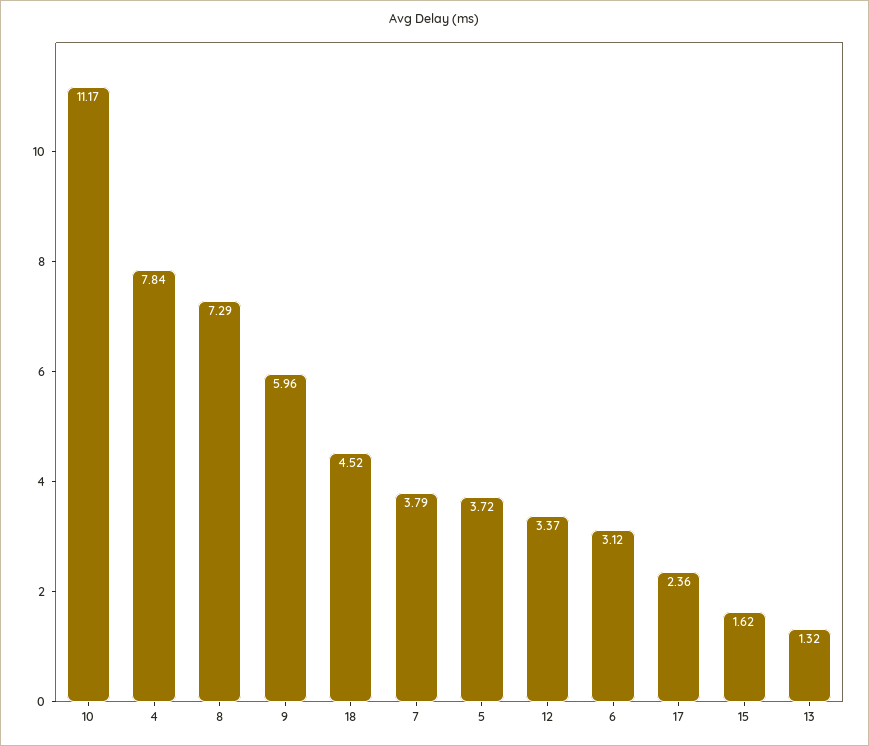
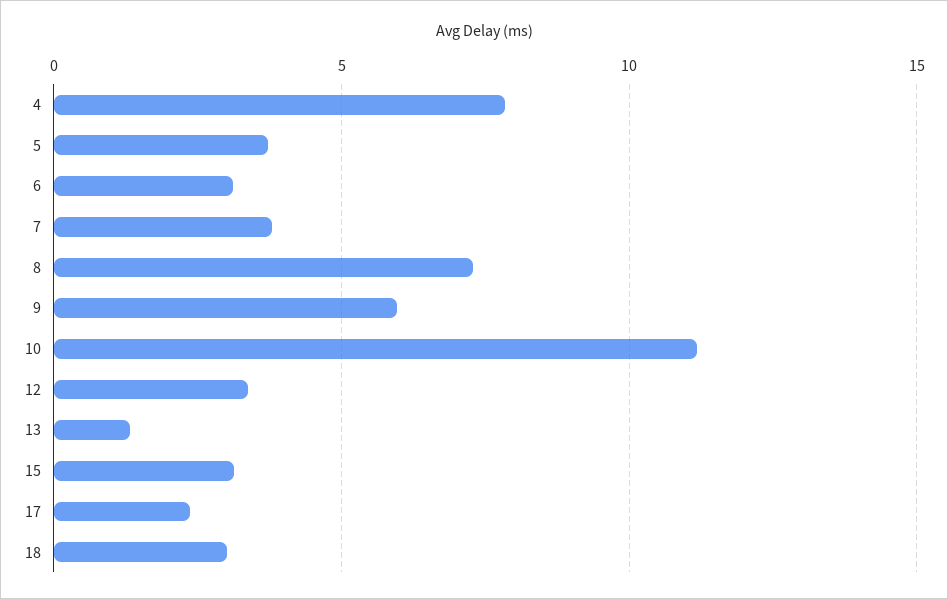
18: 4.52 -> 3
15: 1.62 -> 3

